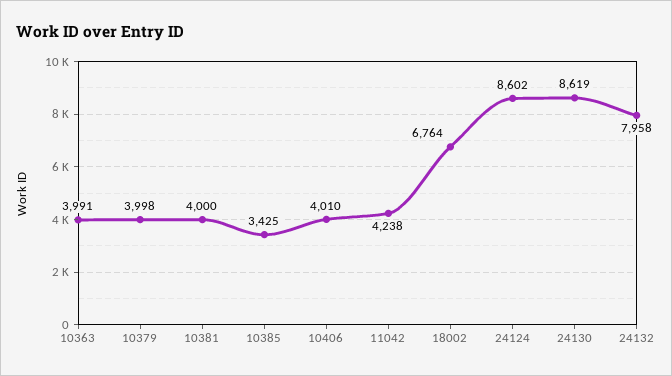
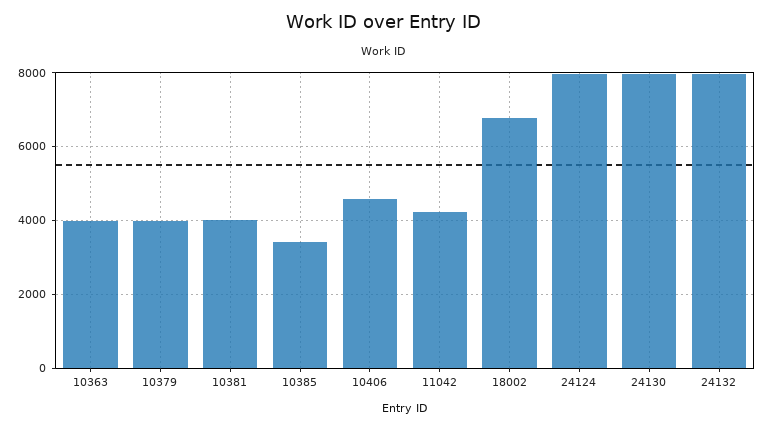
10406: 4010 -> 4600
24124: 8602 -> 8000
24130: 8619 -> 8000

